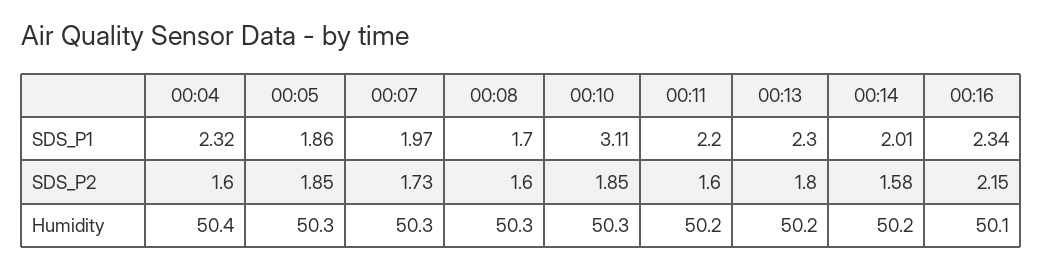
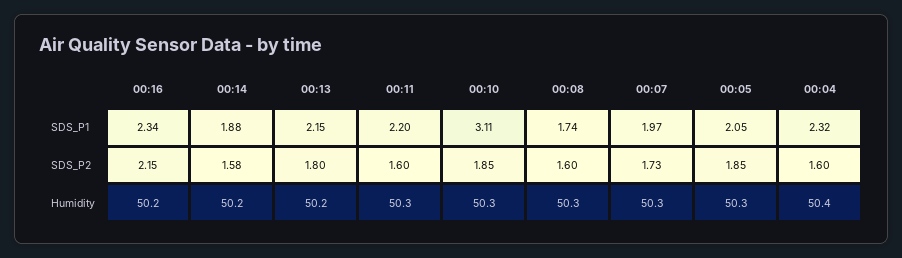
00:05, SDS_P1: 1.86 -> 2.05
00:08, SDS_P1: 1.7 -> 1.74
00:13, SDS_P1: 2.3 -> 2.15
00:14, SDS_P1: 2.01 -> 1.88
00:11, Humidity: 50.2 -> 50.3
00:16, Humidity: 50.1 -> 50.2

